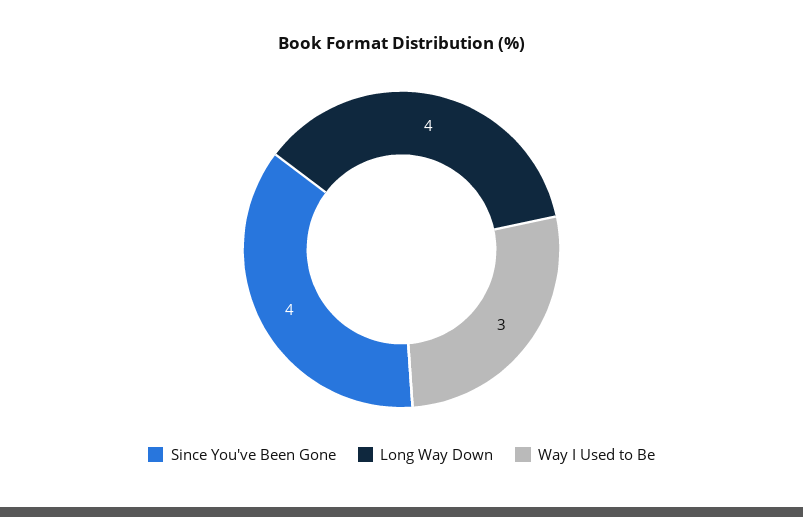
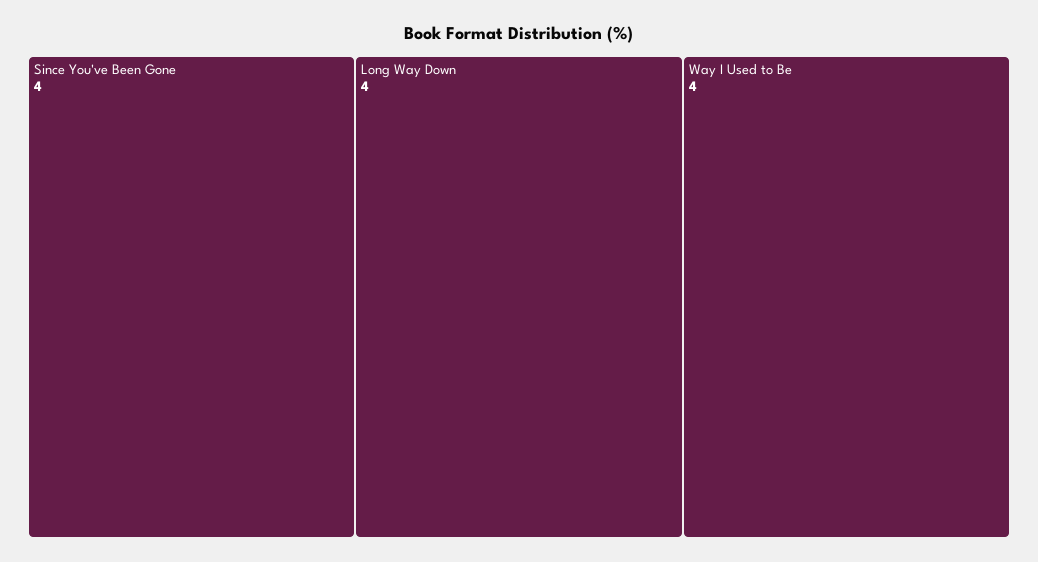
Way I Used to Be: 3 -> 4

